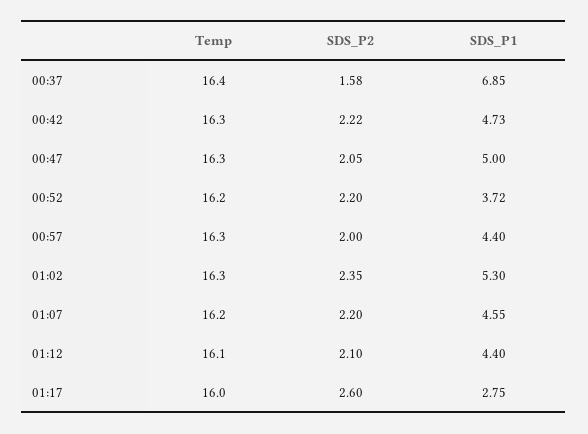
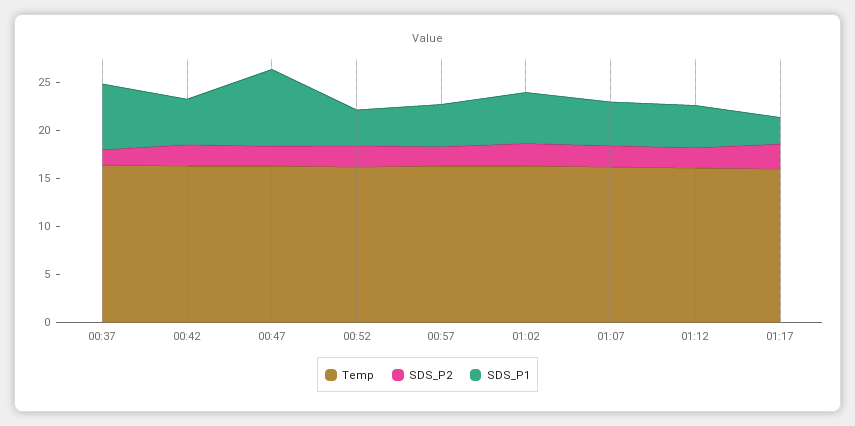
SDS_P1, 00:47: 5 -> 8

